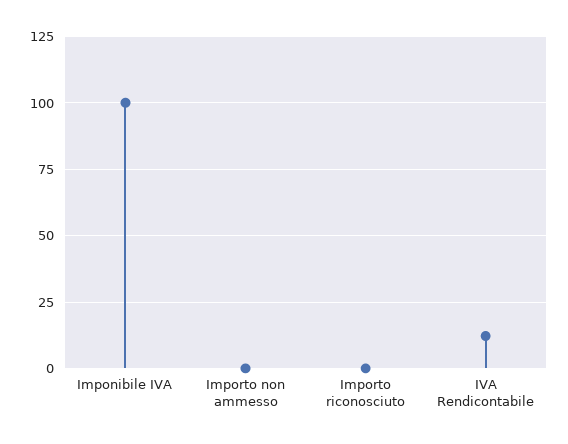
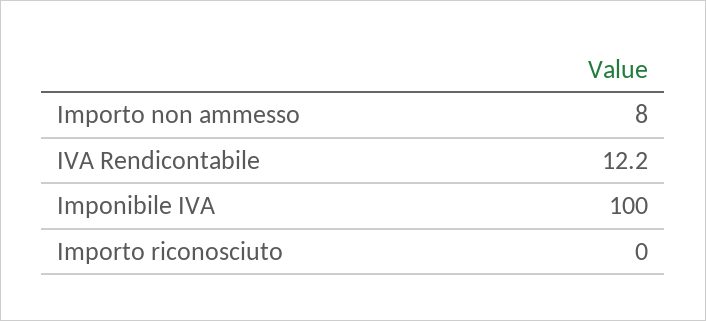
Importo non ammesso: 0 -> 8

